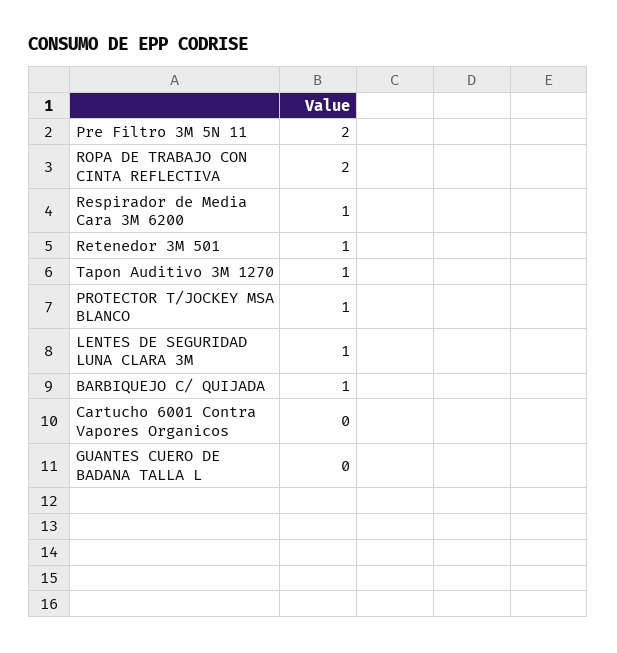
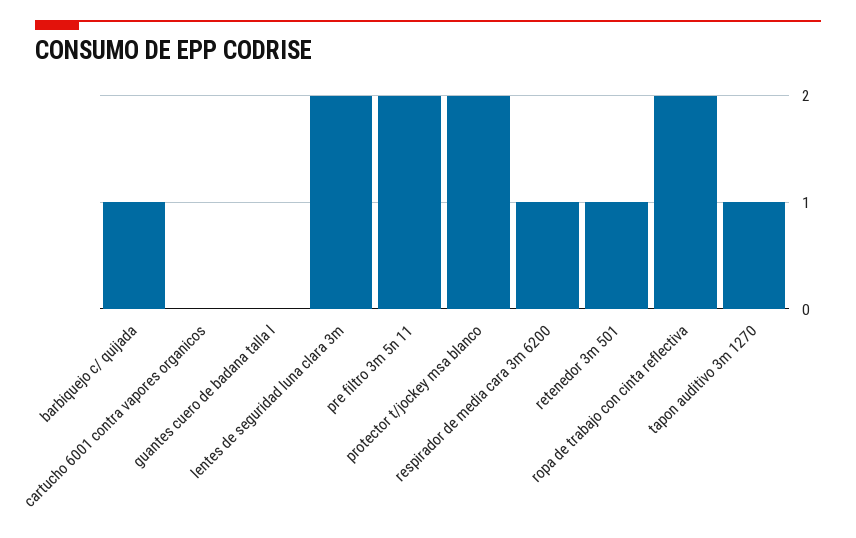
PROTECTOR T/JOCKEY MSA BLANCO: 1 -> 2
LENTES DE SEGURIDAD LUNA CLARA 3M: 1 -> 2

